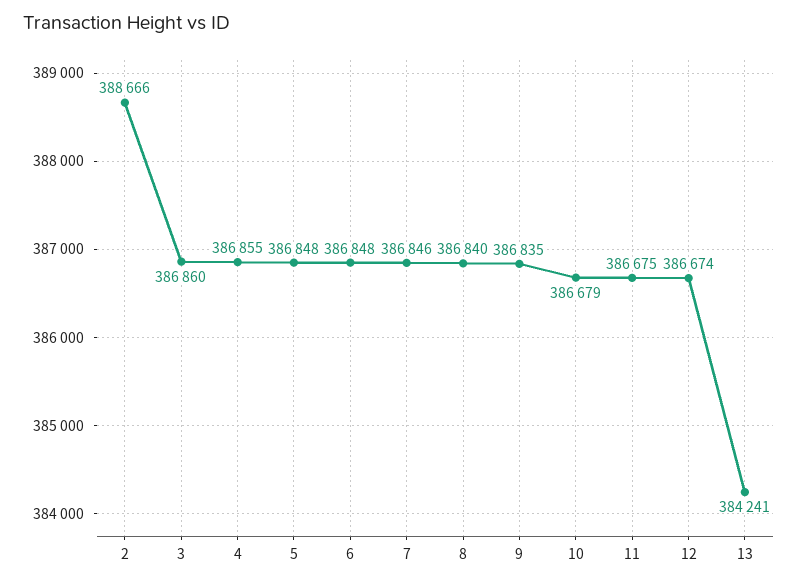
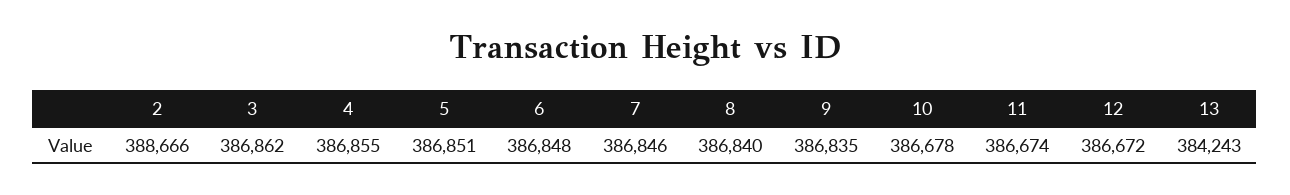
3: 386860 -> 386862
5: 386848 -> 386851
10: 386679 -> 386678
11: 386675 -> 386674
12: 386674 -> 386672
13: 384241 -> 384243

